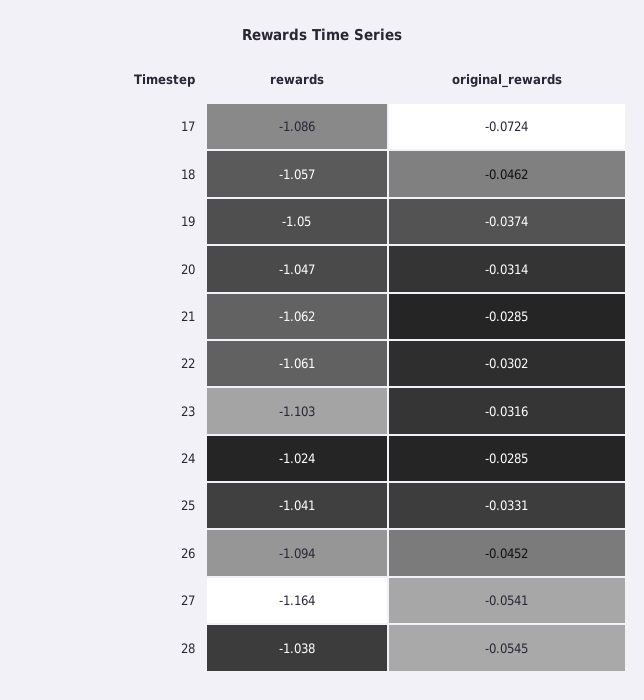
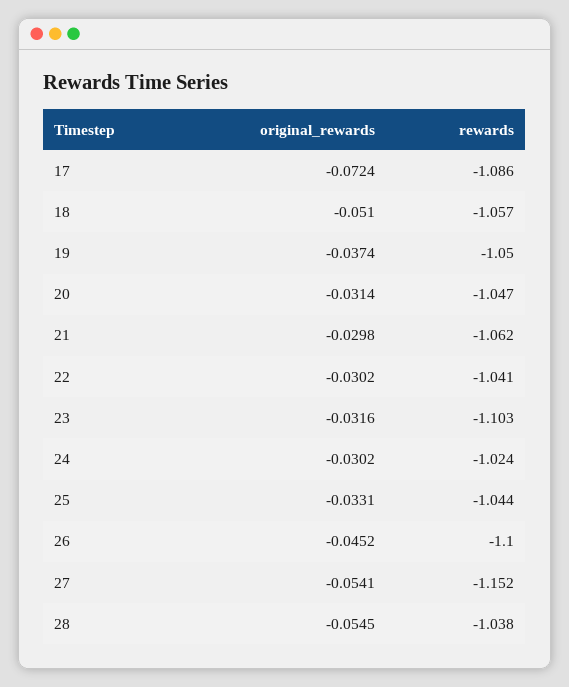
original_rewards, 18: -0.0462 -> -0.051
original_rewards, 21: -0.0285 -> -0.0298
rewards, 22: -1.061 -> -1.041
original_rewards, 24: -0.0285 -> -0.0302
rewards, 25: -1.041 -> -1.044
rewards, 26: -1.094 -> -1.1
rewards, 27: -1.164 -> -1.152

